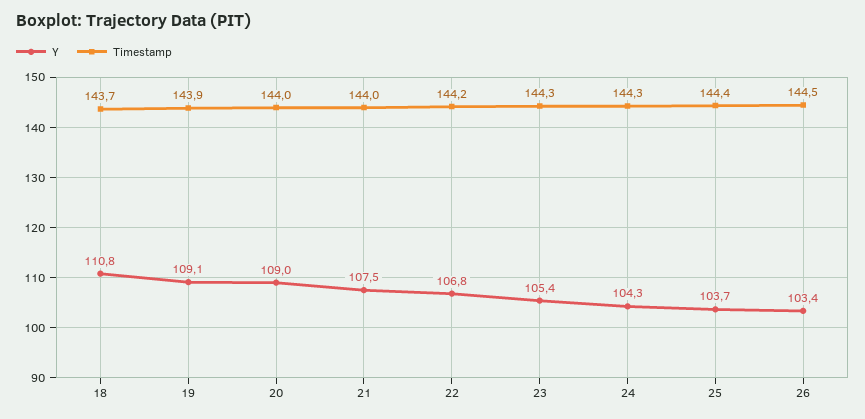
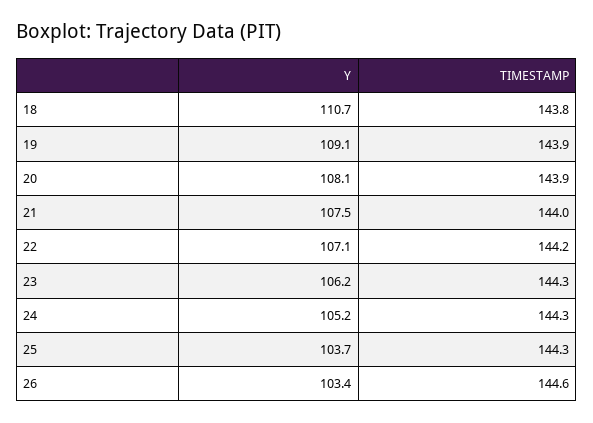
Y, 18: 110.8 -> 110.7
Timestamp, 18: 143.7 -> 143.8
Y, 20: 109 -> 108.1
Timestamp, 20: 144 -> 143.9
Y, 22: 106.8 -> 107.1
Y, 23: 105.4 -> 106.2
Y, 24: 104.3 -> 105.2
Timestamp, 25: 144.4 -> 144.3
Timestamp, 26: 144.5 -> 144.6

